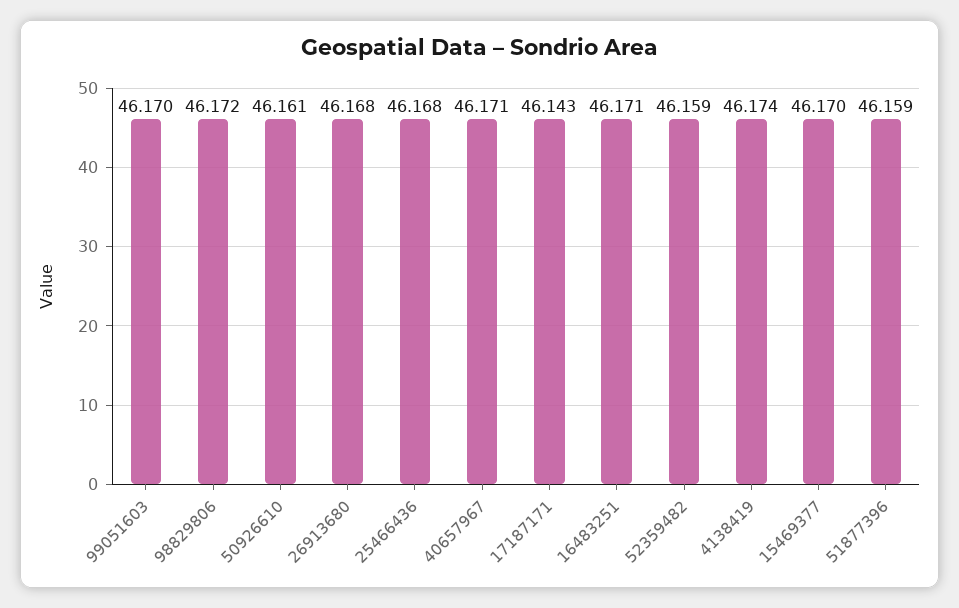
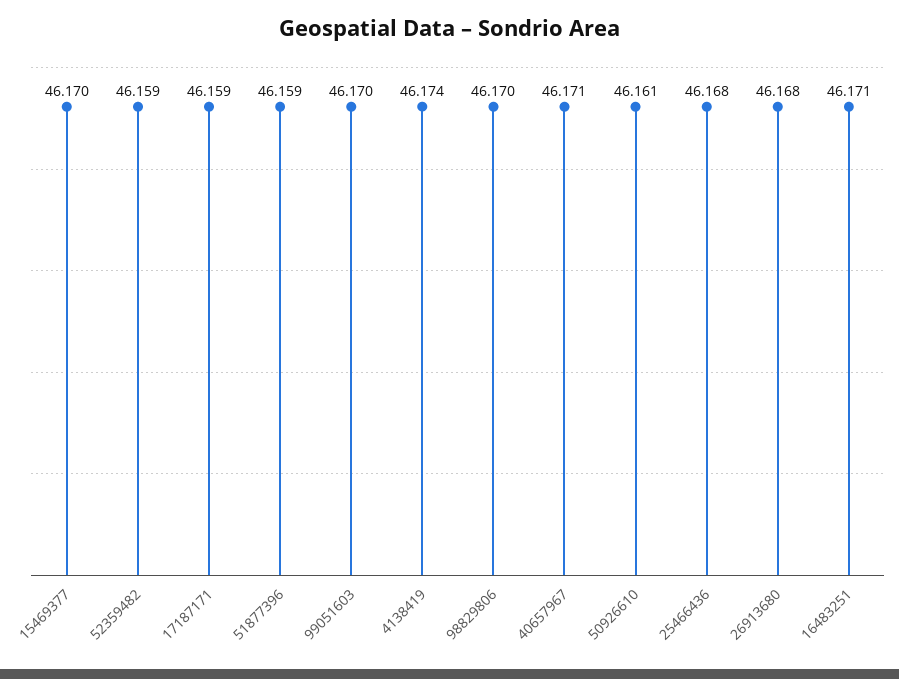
98829806: 46.172 -> 46.17
17187171: 46.143 -> 46.159

